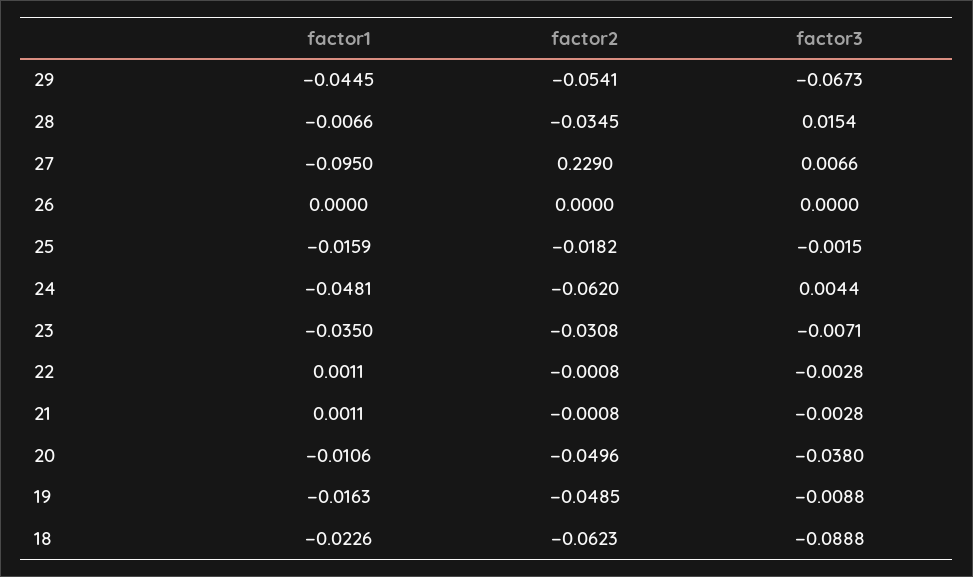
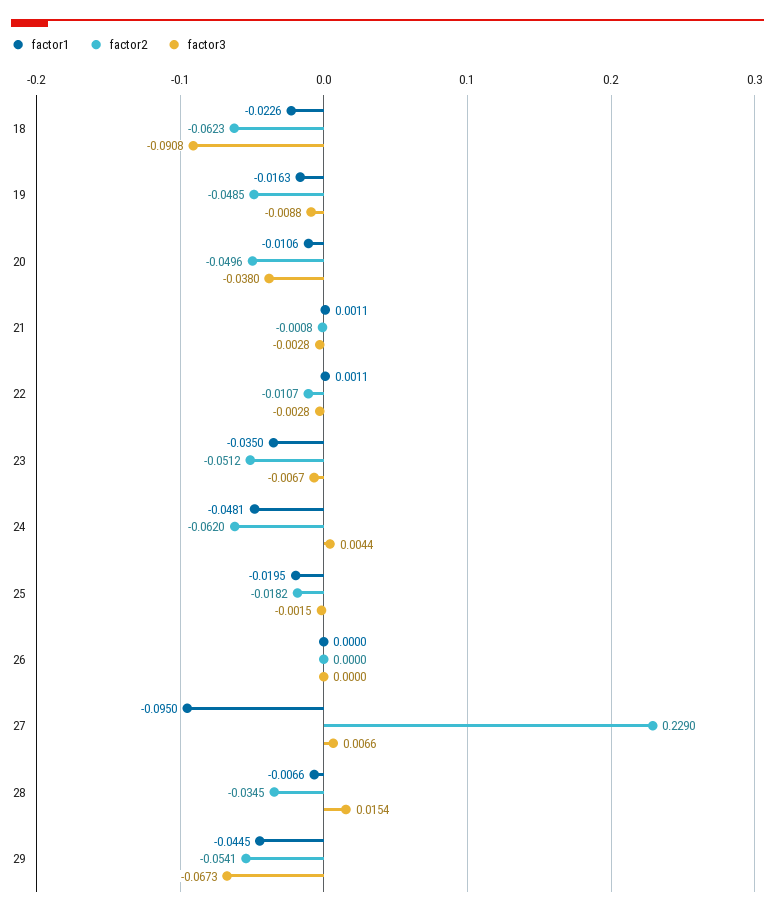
factor1, 25: -0.0159 -> -0.0195
factor2, 23: -0.0308 -> -0.0512
factor3, 23: -0.0071 -> -0.0067
factor2, 22: -0.0008 -> -0.0107
factor3, 18: -0.0888 -> -0.0908

